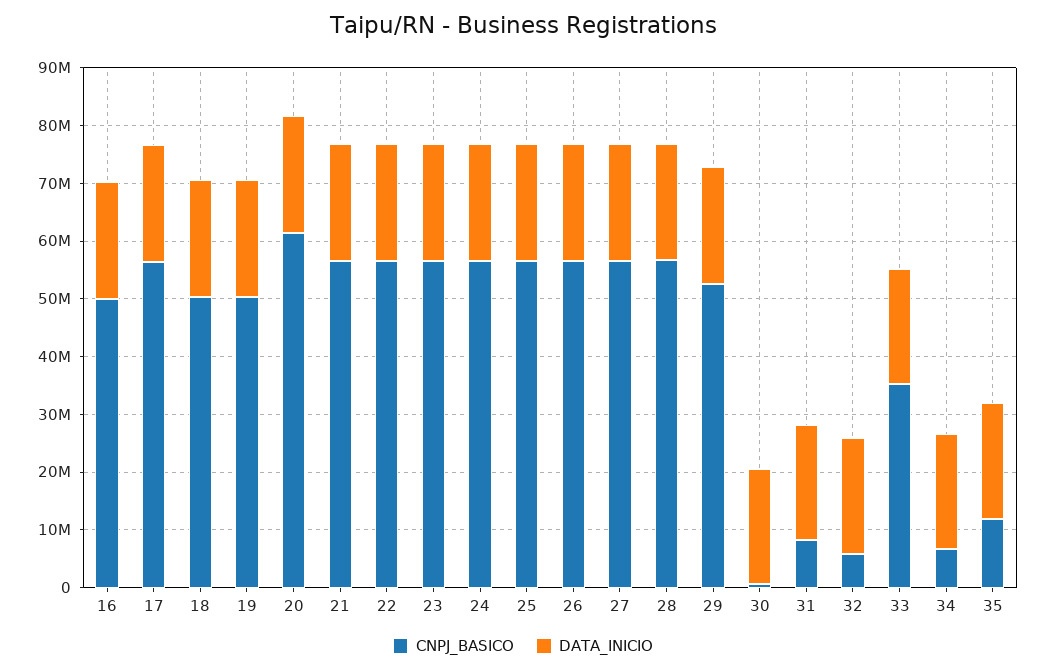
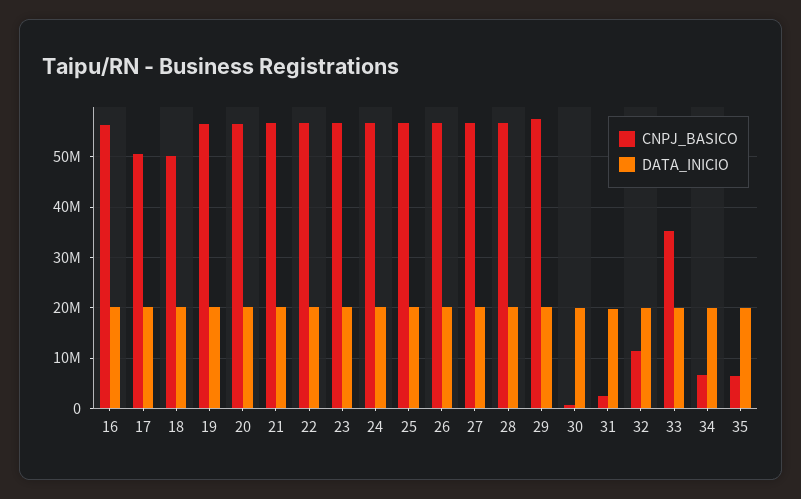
CNPJ_BASICO, 16: 50000000 -> 56000000
CNPJ_BASICO, 17: 56000000 -> 50000000
CNPJ_BASICO, 19: 50000000 -> 56000000
CNPJ_BASICO, 20: 62000000 -> 56000000
CNPJ_BASICO, 29: 52000000 -> 58000000
CNPJ_BASICO, 31: 8000000 -> 2000000
CNPJ_BASICO, 32: 6000000 -> 12000000
CNPJ_BASICO, 35: 12000000 -> 6000000

